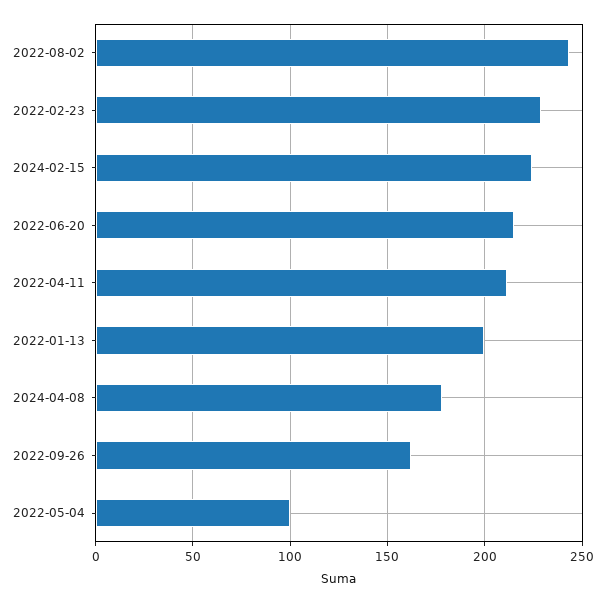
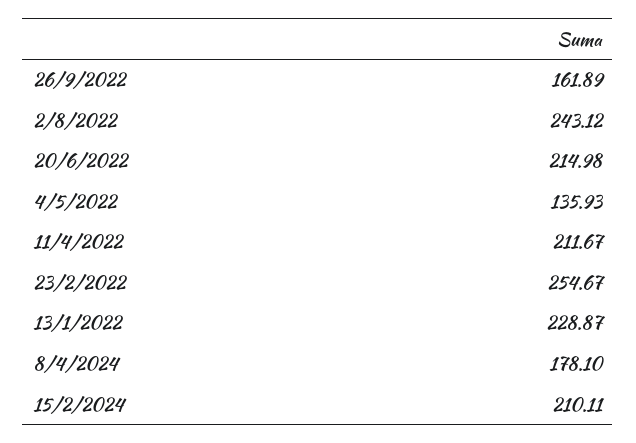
2022-02-23: 230 -> 254.67
2024-02-15: 225 -> 210.11
2022-01-13: 200 -> 228.87
2022-05-04: 100 -> 135.93

